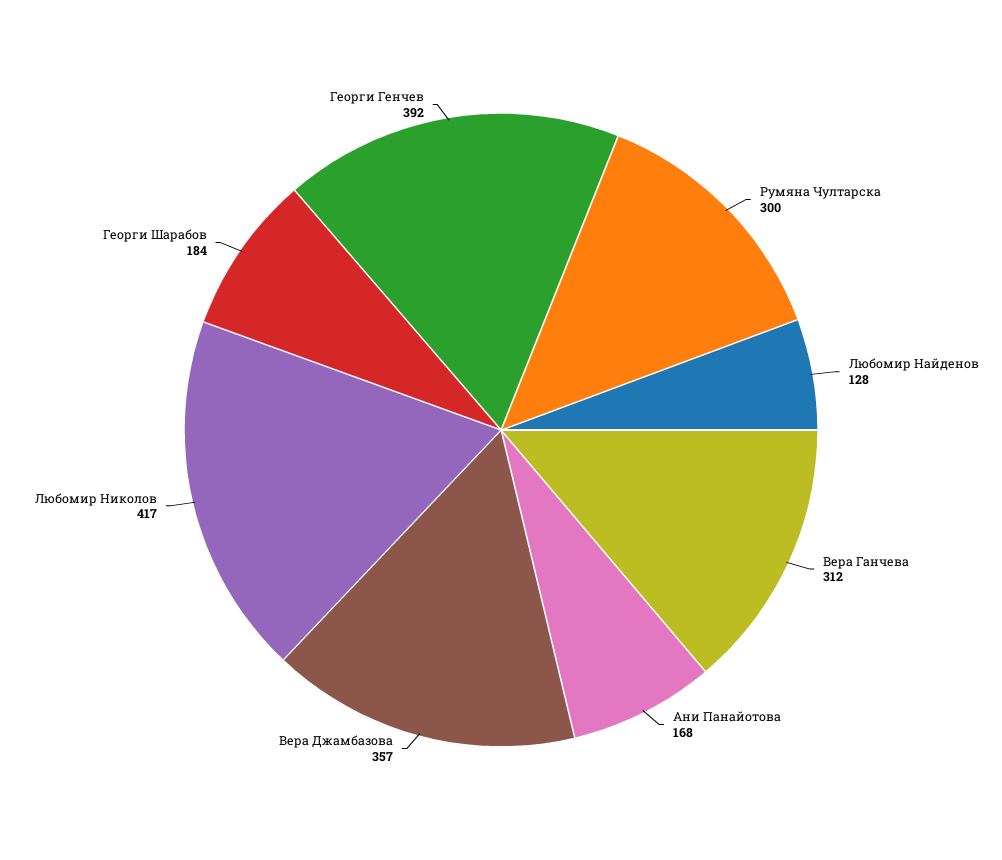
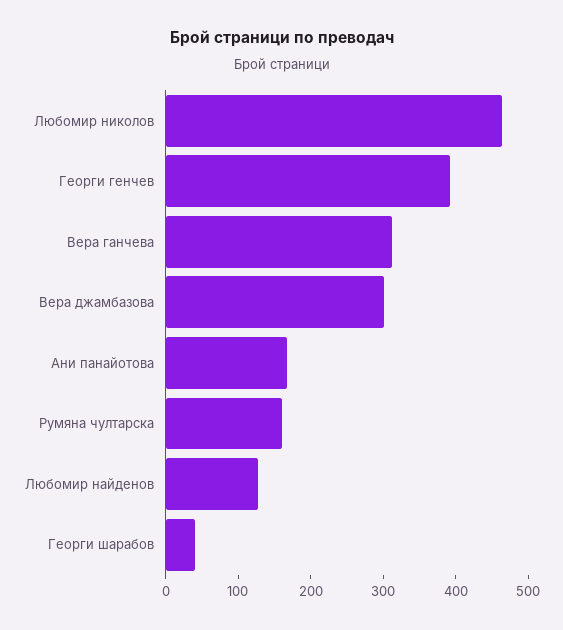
Румяна Чултарска: 300 -> 160
Вера Джамбазова: 357 -> 300
Любомир Николов: 417 -> 460
Георги Шарабов: 184 -> 40

